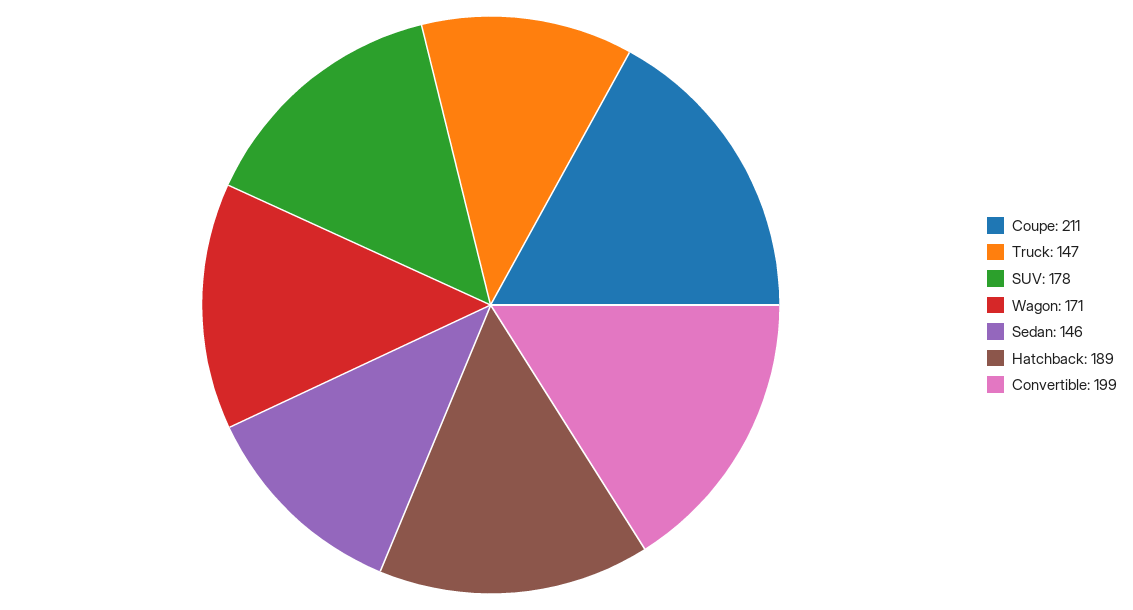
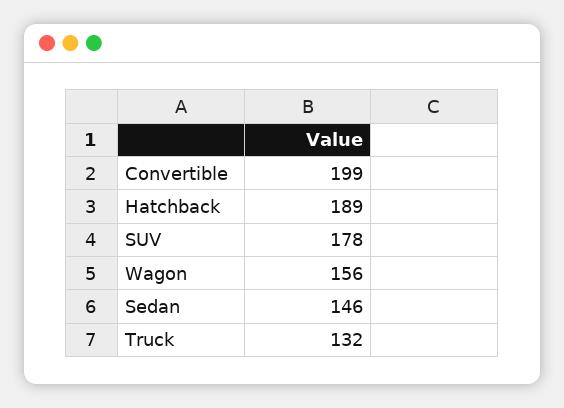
Coupe: 211 -> none
Truck: 147 -> 132
Wagon: 171 -> 156

